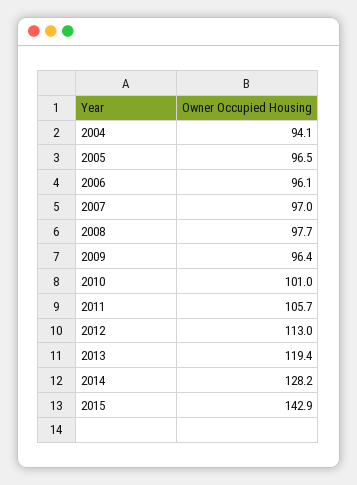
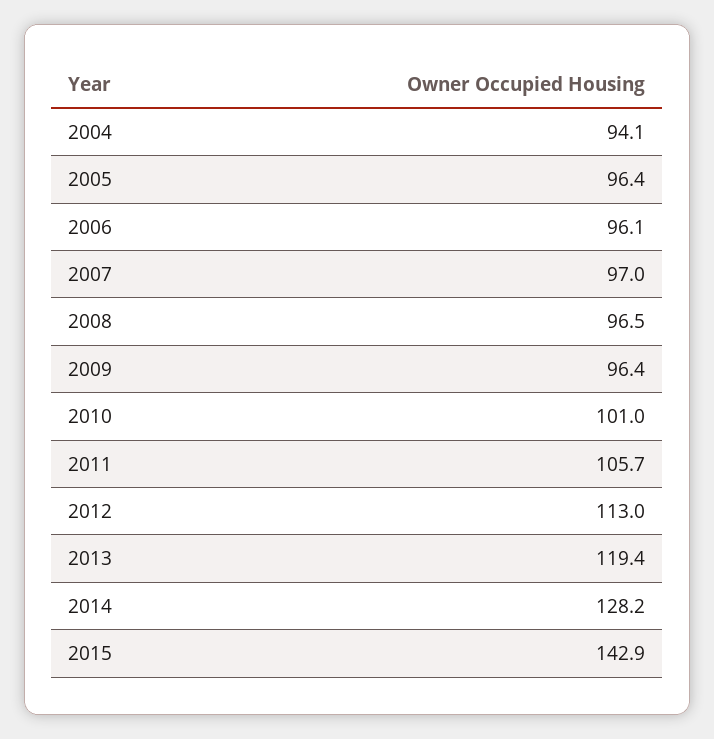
2005: 96.5 -> 96.4
2008: 97.7 -> 96.5

